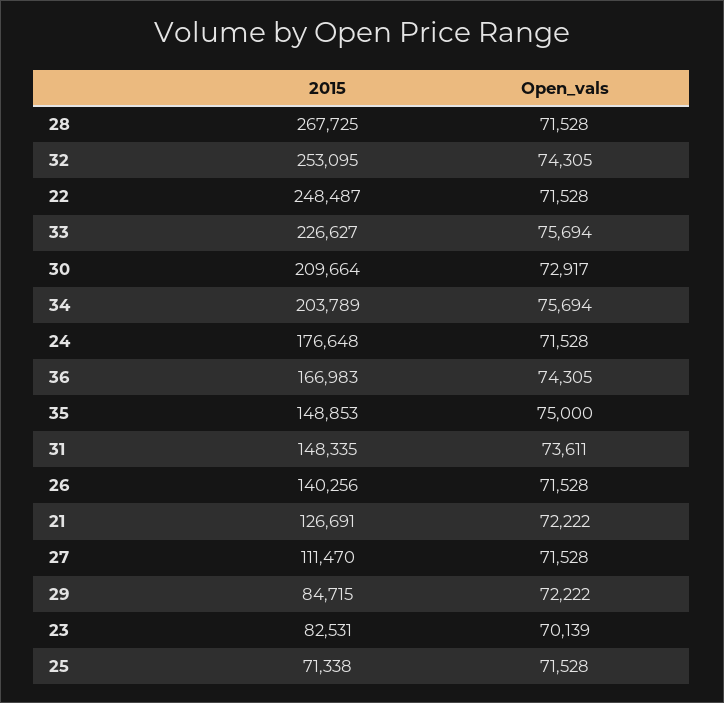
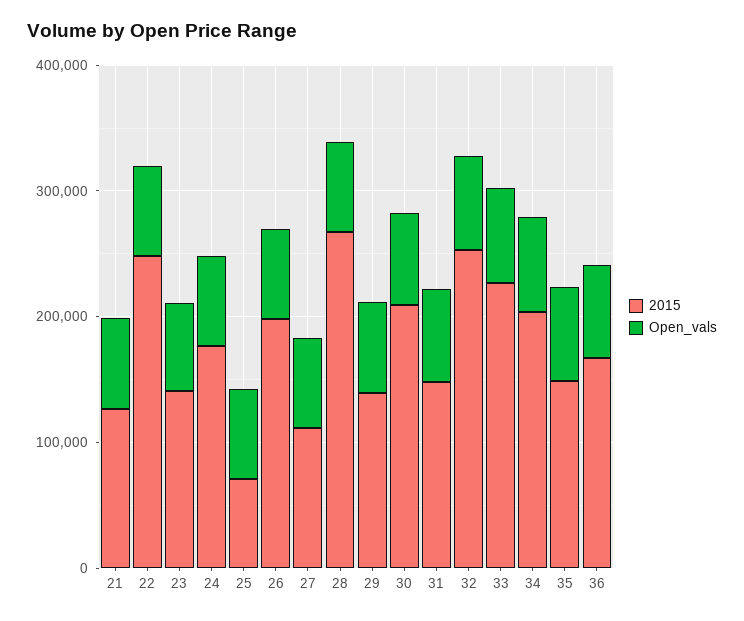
2015, 26: 140256 -> 200000
2015, 29: 84715 -> 140000
2015, 23: 82531 -> 140000

